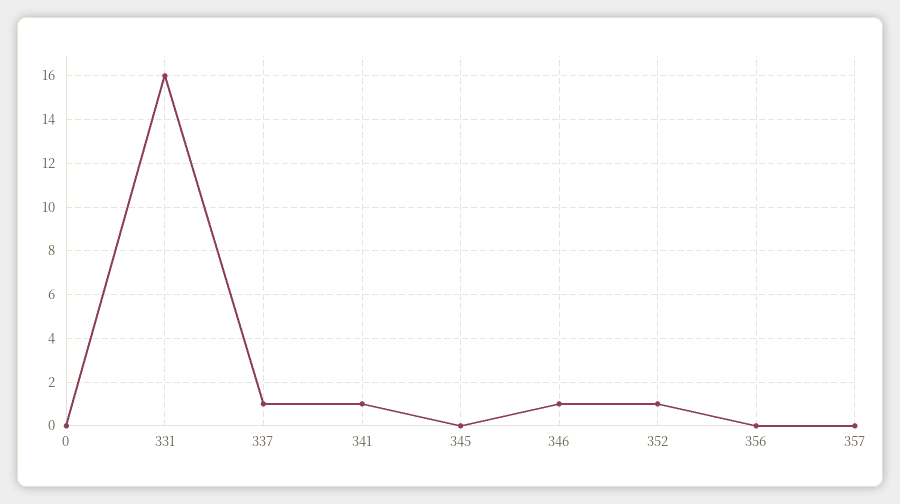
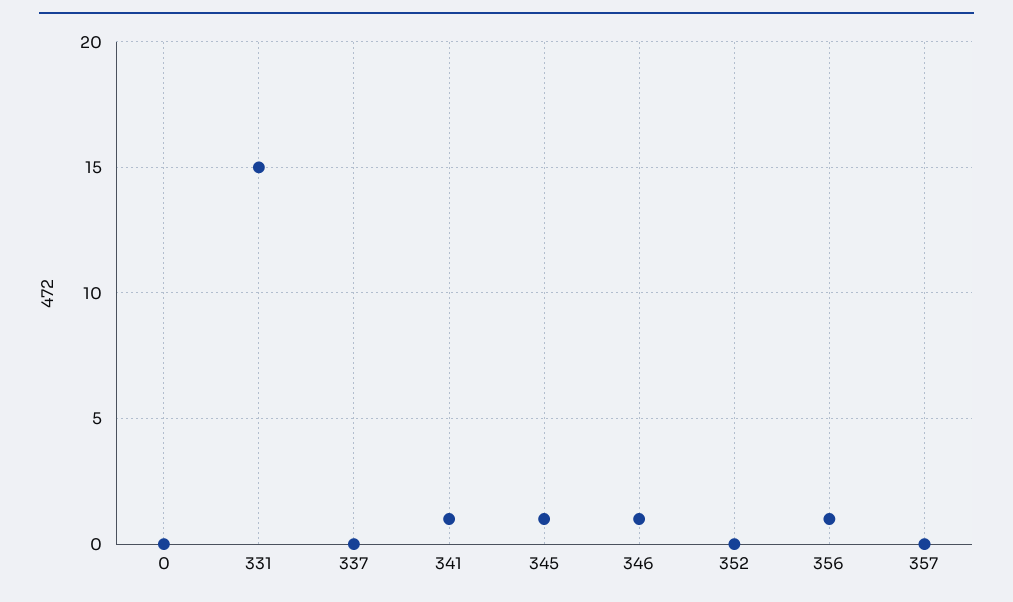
331: 16 -> 15
337: 1 -> 0
345: 0 -> 1
352: 1 -> 0
356: 0 -> 1

